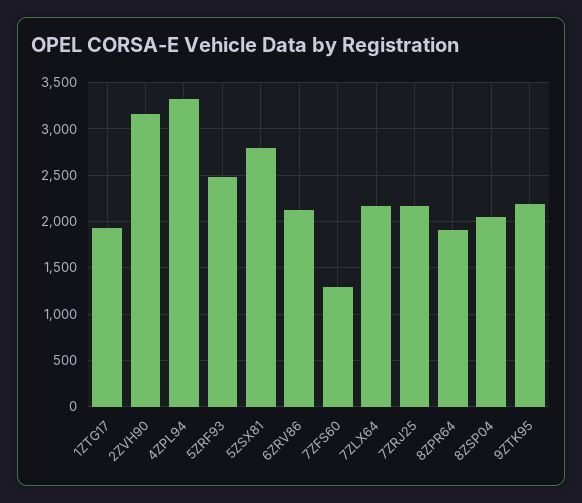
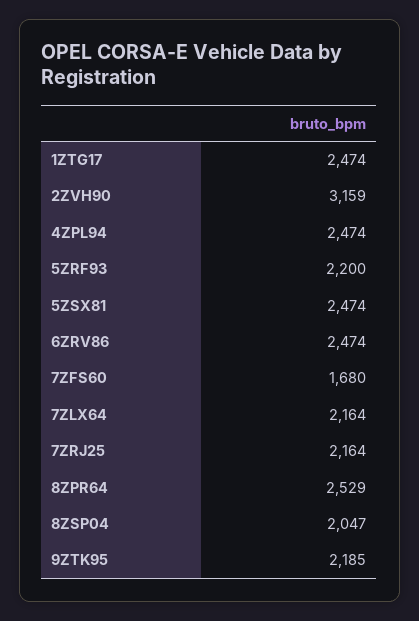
1ZTG17: 1900 -> 2474
4ZPL94: 3300 -> 2474
5ZRF93: 2500 -> 2200
5ZSX81: 2800 -> 2474
6ZRV86: 2100 -> 2474
7ZFS60: 1300 -> 1680
8ZPR64: 1900 -> 2529

